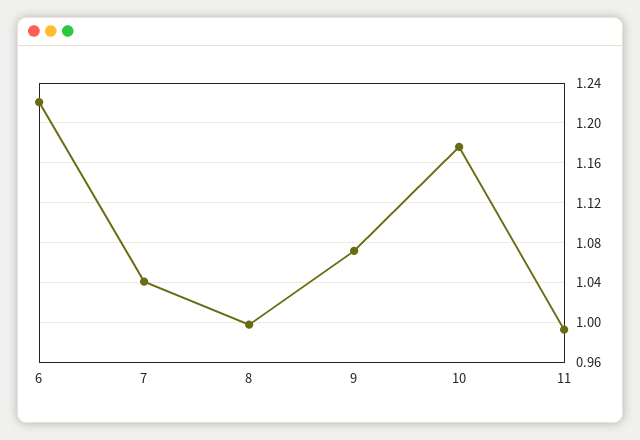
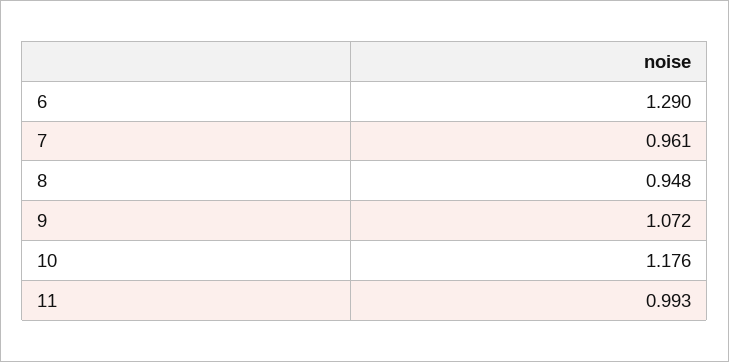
6: 1.22 -> 1.29
7: 1.04 -> 0.961
8: 1 -> 0.948

